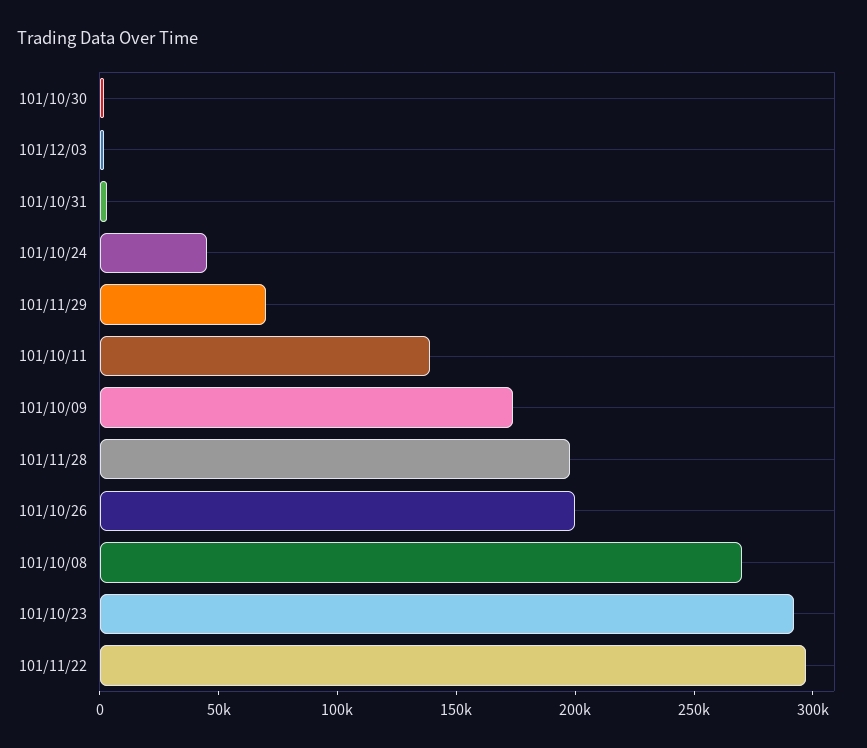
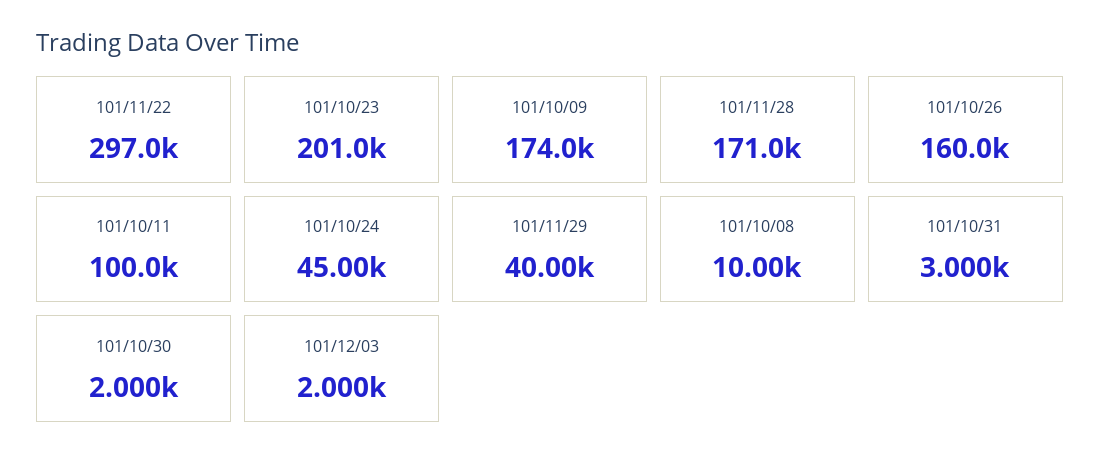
101/11/29: 70000 -> 40000
101/10/11: 140000 -> 100000
101/11/28: 200000 -> 171000
101/10/26: 200000 -> 160000
101/10/08: 270000 -> 10000
101/10/23: 290000 -> 201000

